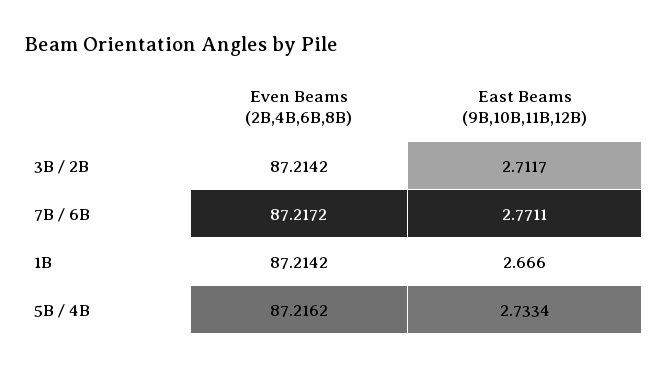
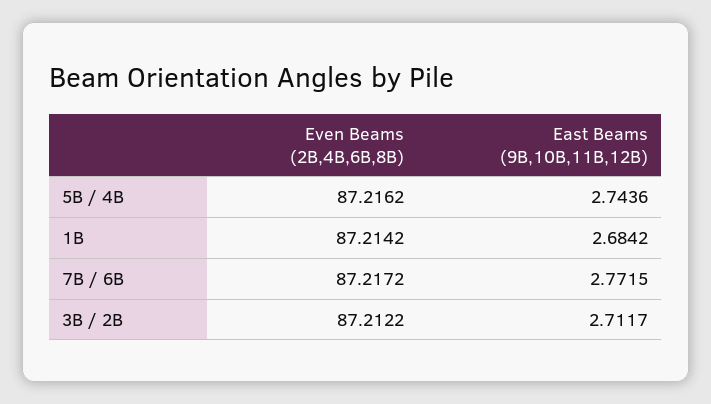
Even Beams (2B,4B,6B,8B), 3B / 2B: 87.2142 -> 87.2122
East Beams (9B,10B,11B,12B), 7B / 6B: 2.7711 -> 2.7715
East Beams (9B,10B,11B,12B), 1B: 2.666 -> 2.6842
East Beams (9B,10B,11B,12B), 5B / 4B: 2.7334 -> 2.7436

